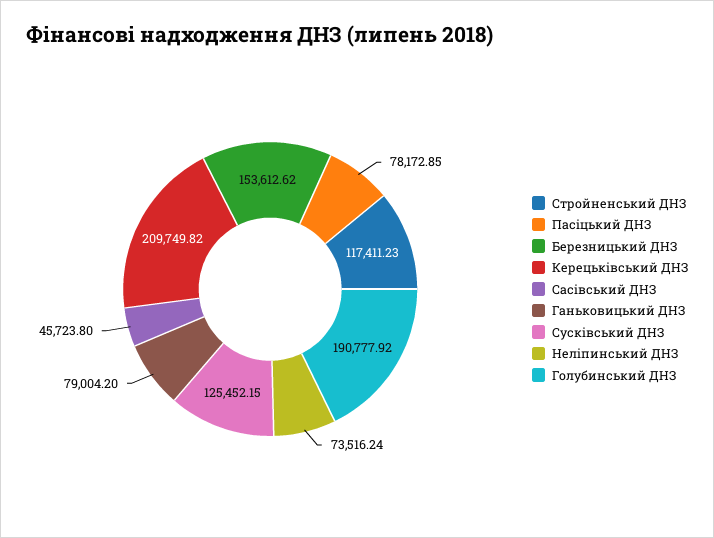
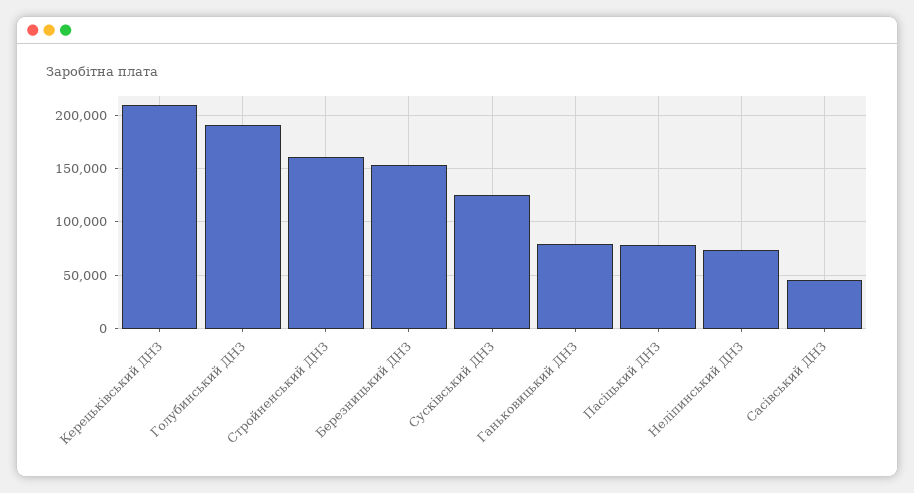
Стройненський ДНЗ: 117411.23 -> 160000

